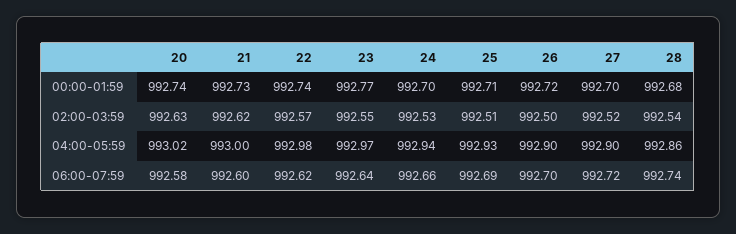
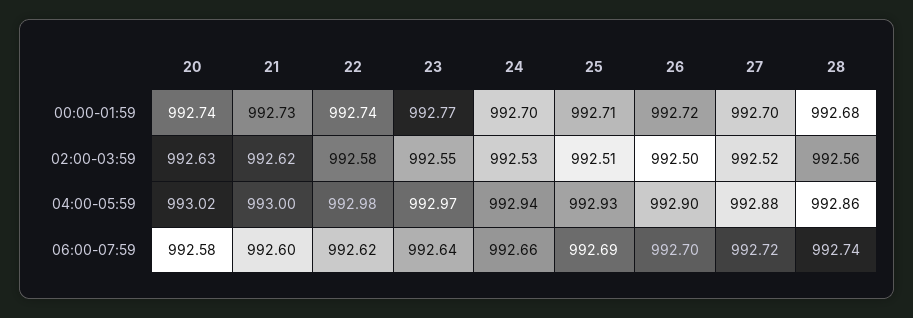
22, 02:00-03:59: 992.57 -> 992.58
28, 02:00-03:59: 992.54 -> 992.56
27, 04:00-05:59: 992.9 -> 992.88

